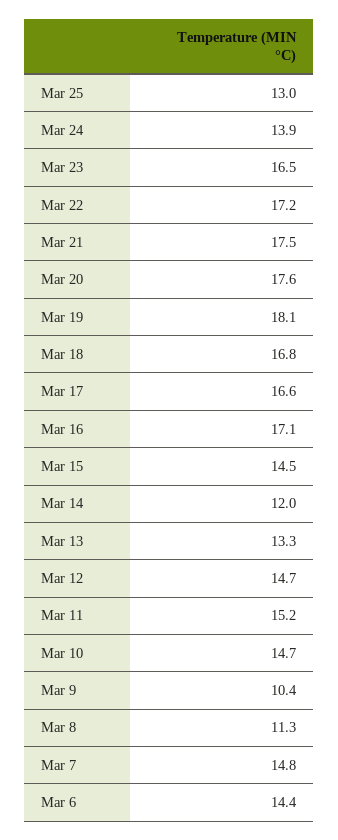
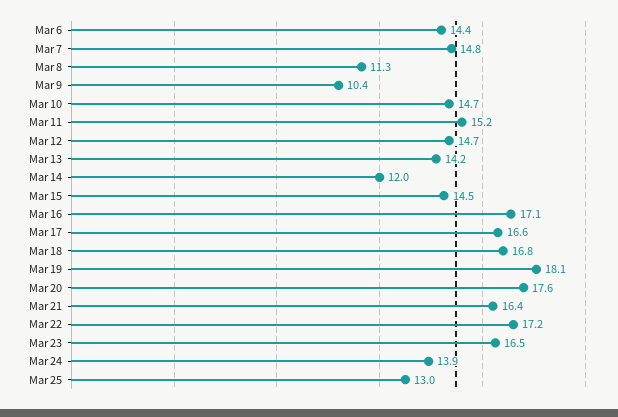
Mar 21: 17.5 -> 16.4
Mar 13: 13.3 -> 14.2

